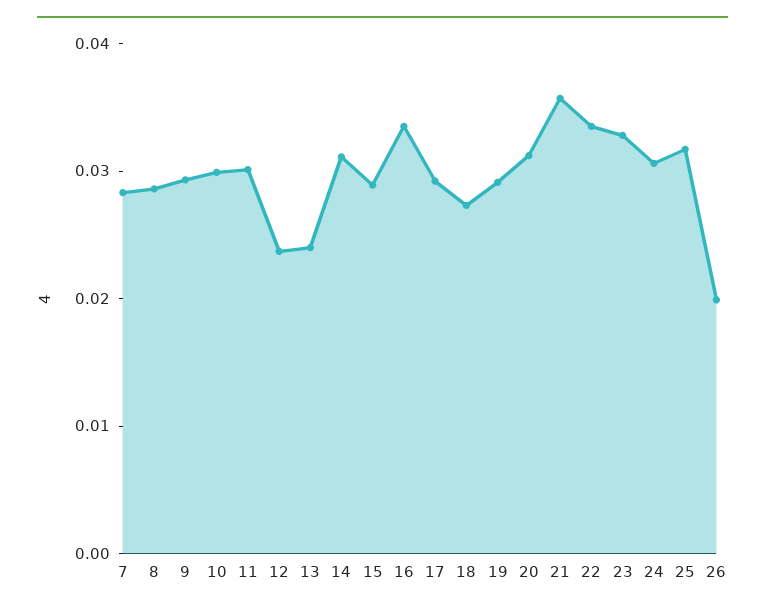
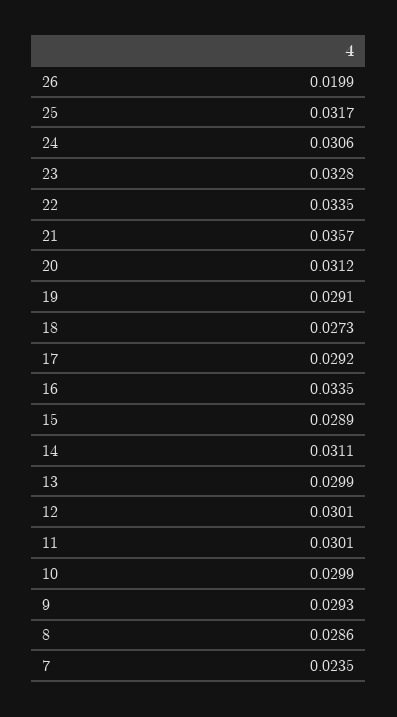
7: 0.028 -> 0.0235
12: 0.024 -> 0.0301
13: 0.024 -> 0.0299

